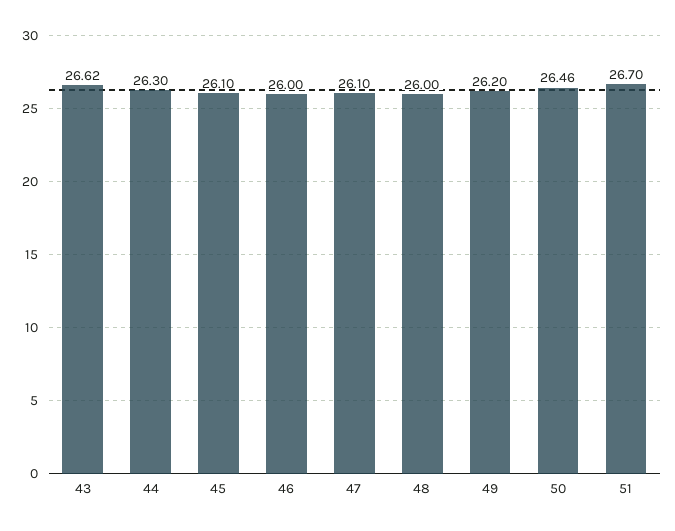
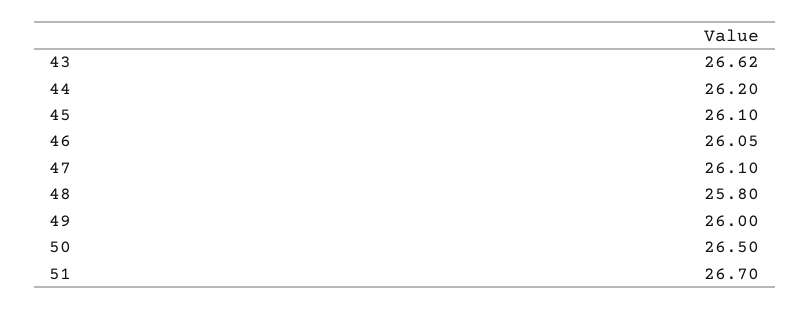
44: 26.3 -> 26.2
46: 26 -> 26.05
48: 26 -> 25.8
49: 26.2 -> 26
50: 26.46 -> 26.5

